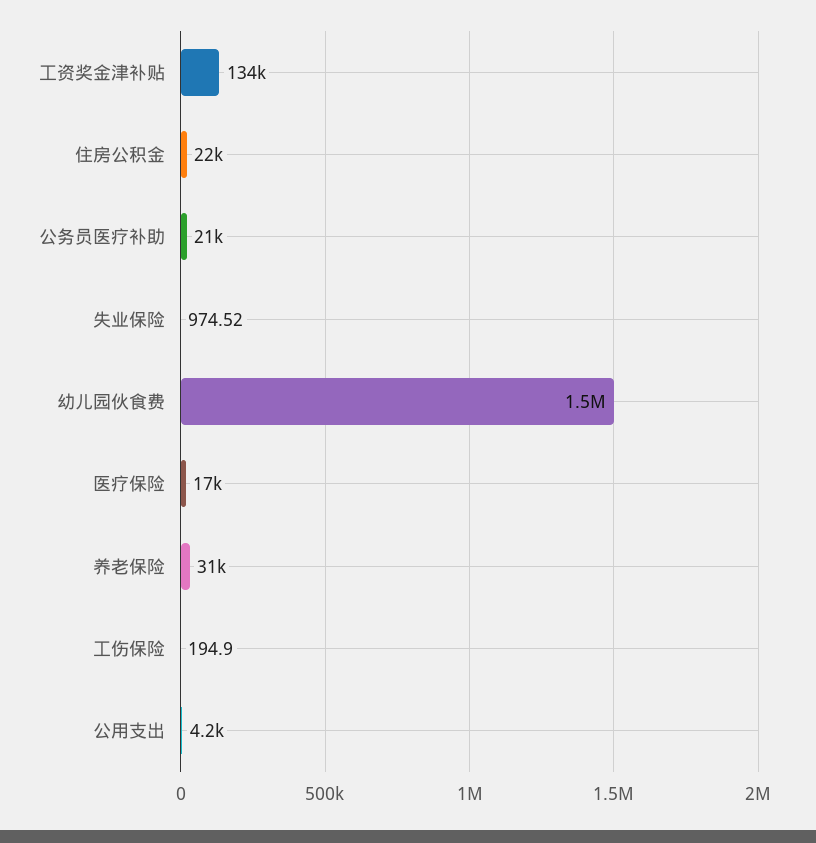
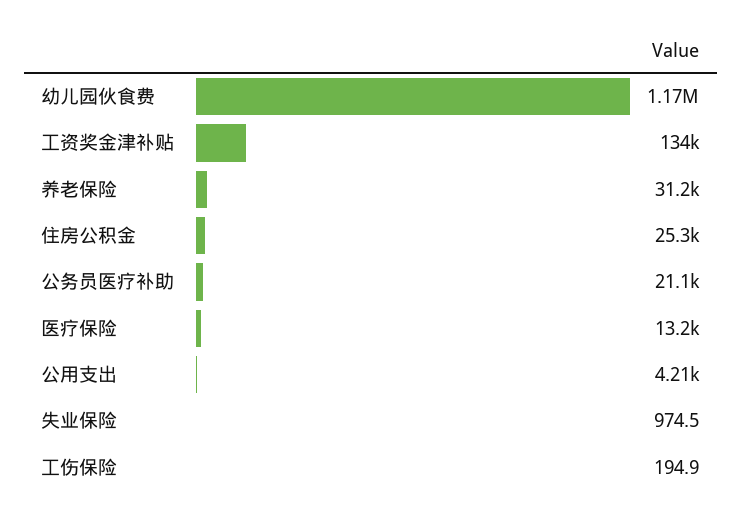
住房公积金: 22000 -> 25300
幼儿园伙食费: 1500000 -> 1170000
医疗保险: 17000 -> 13200

